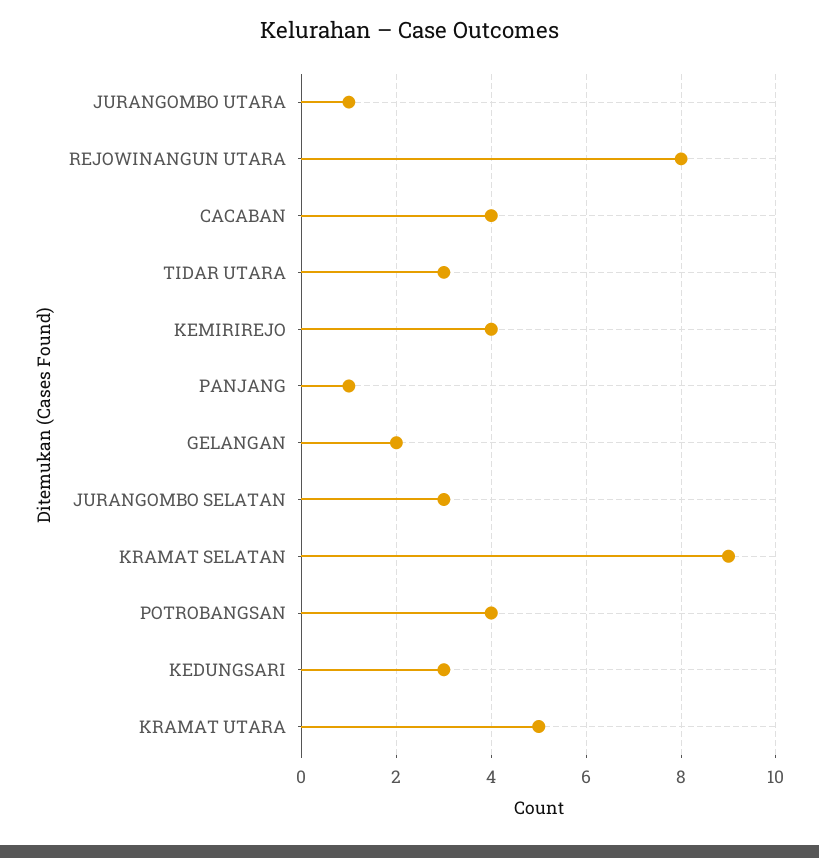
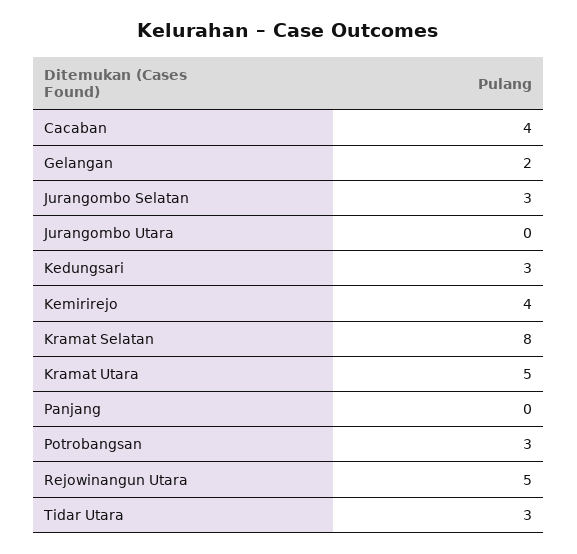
JURANGOMBO UTARA: 1 -> 0
REJOWINANGUN UTARA: 8 -> 5
PANJANG: 1 -> 0
KRAMAT SELATAN: 9 -> 8
POTROBANGSAN: 4 -> 3

